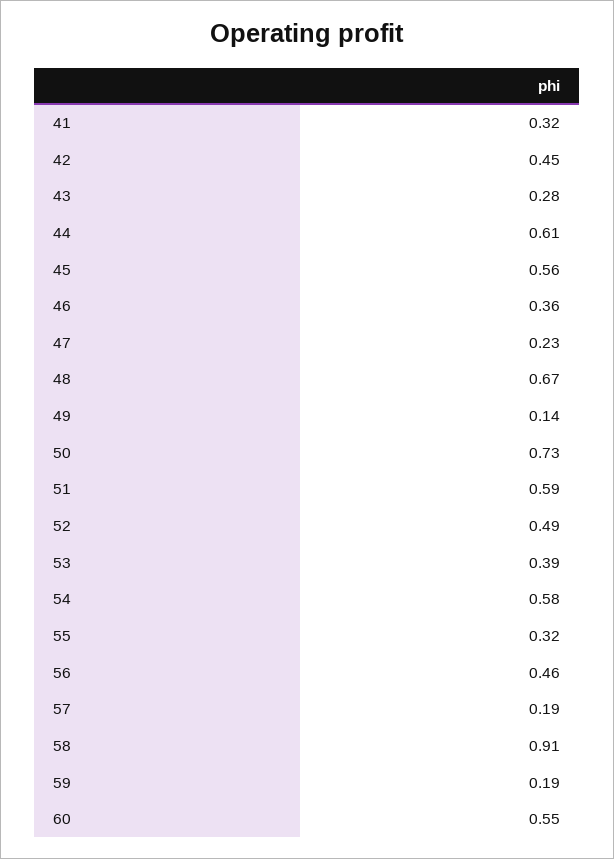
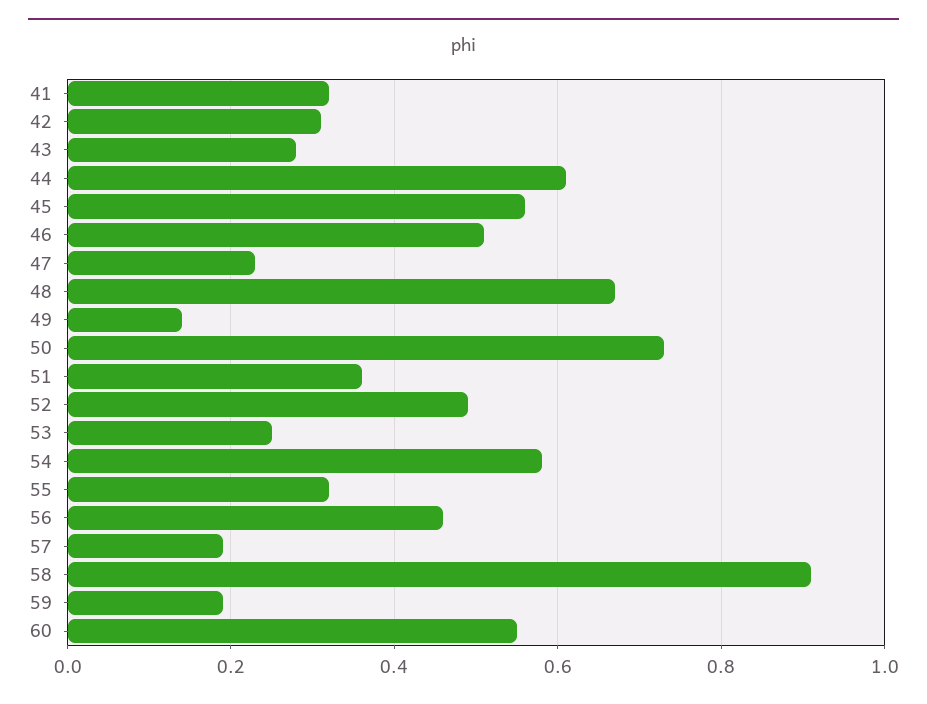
42: 0.45 -> 0.3
46: 0.36 -> 0.5
51: 0.59 -> 0.35
53: 0.39 -> 0.25

